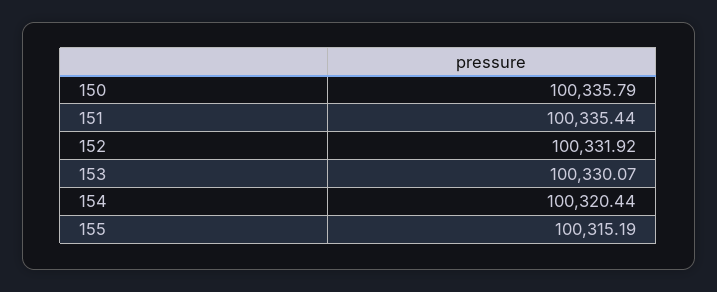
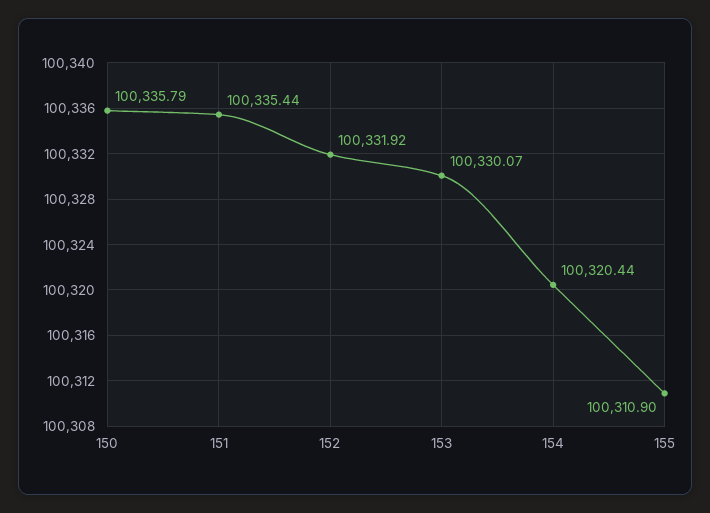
155: 100315.19 -> 100310.9

